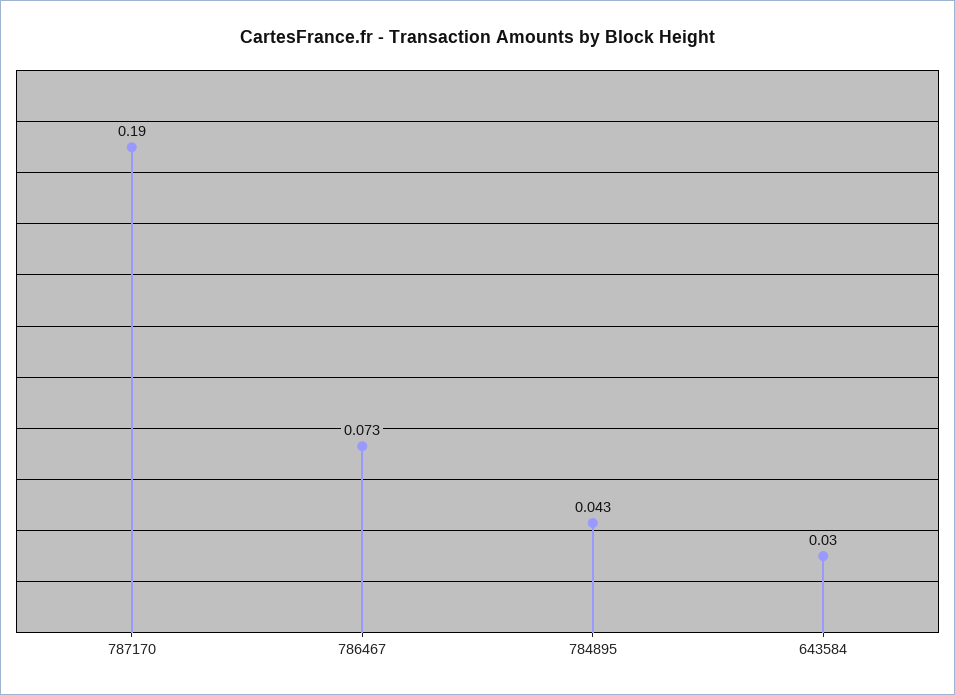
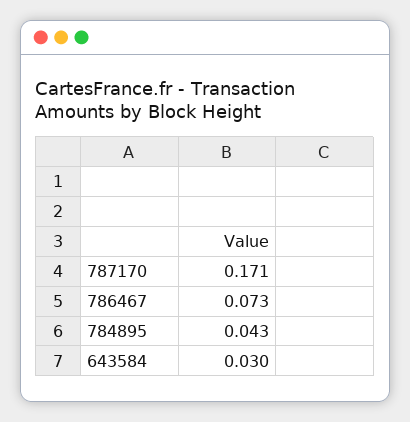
787170: 0.19 -> 0.171

